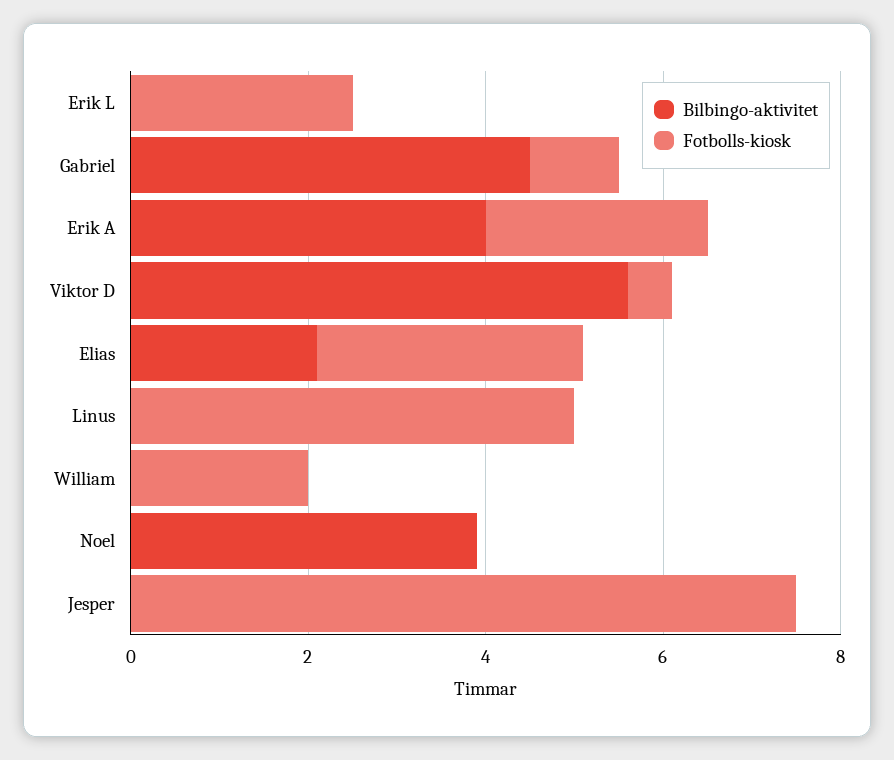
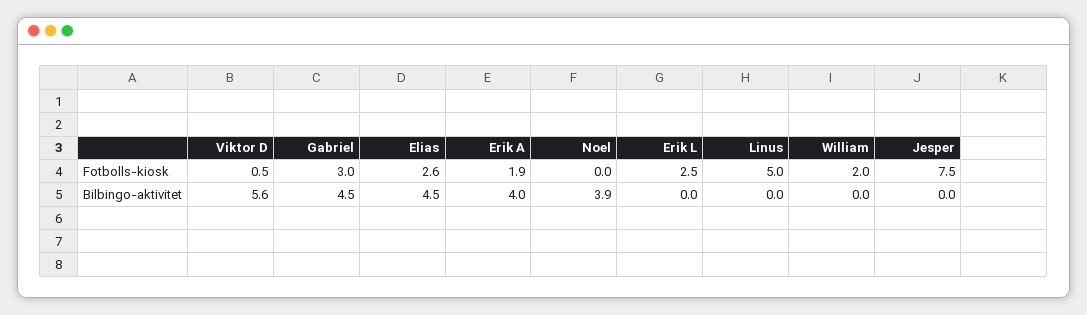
Fotbolls-kiosk, Gabriel: 1 -> 3
Fotbolls-kiosk, Erik A: 2.5 -> 1.9
Bilbingo-aktivitet, Elias: 2 -> 4.5
Fotbolls-kiosk, Elias: 3 -> 2.6

